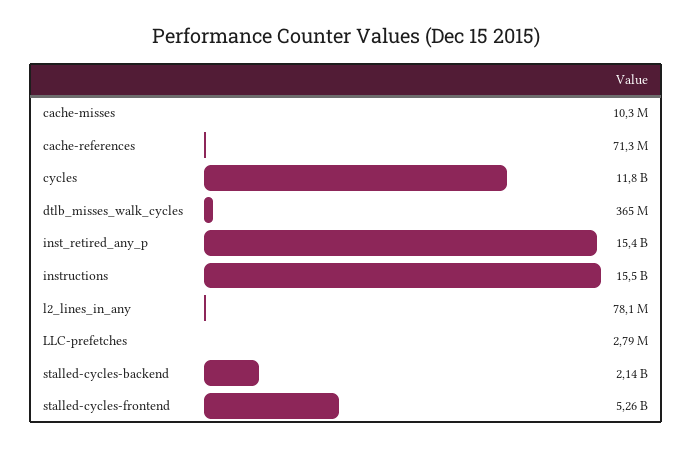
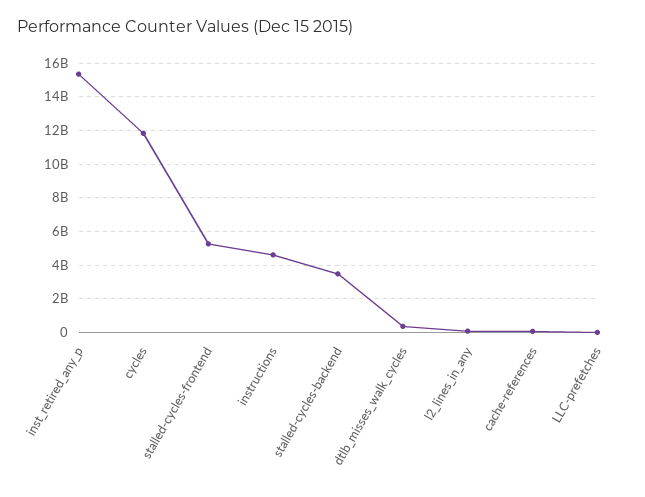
cache-misses: 10300000 -> none
instructions: 15500000000 -> 4500000000
stalled-cycles-backend: 2140000000 -> 3500000000

